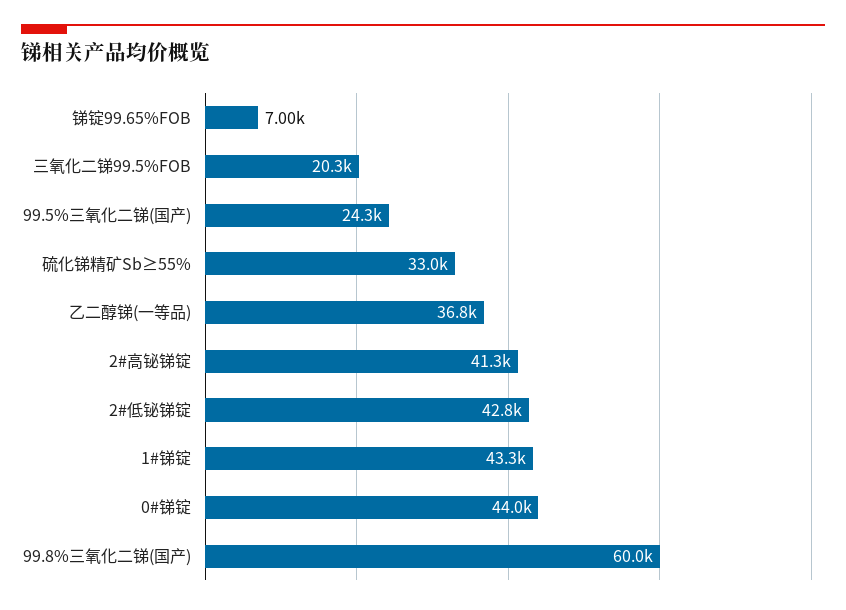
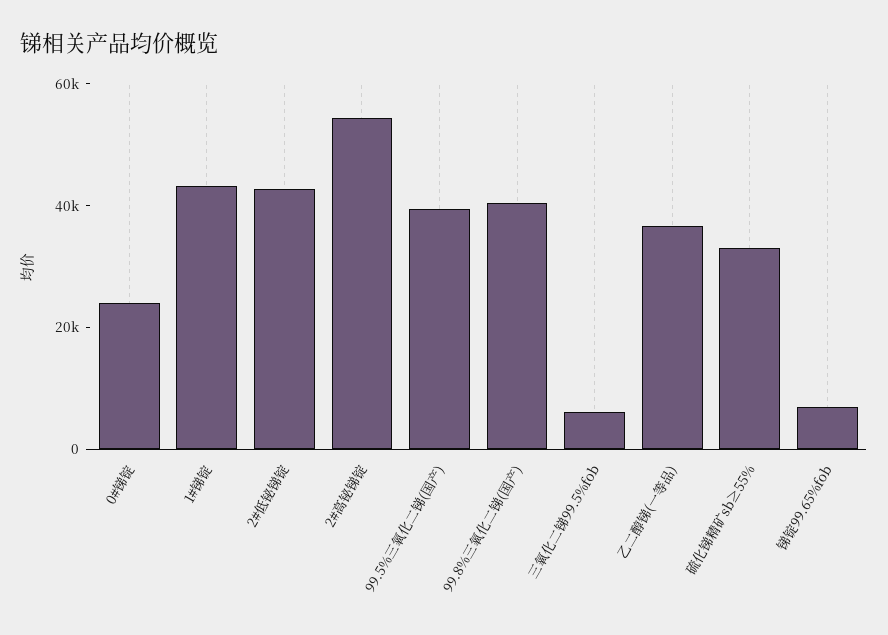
三氧化二锑99.5%FOB: 20300 -> 5000
99.5%三氧化二锑(国产): 24300 -> 40000
2#高铋锑锭: 41300 -> 55000
0#锑锭: 44000 -> 25000
99.8%三氧化二锑(国产): 60000 -> 40000

